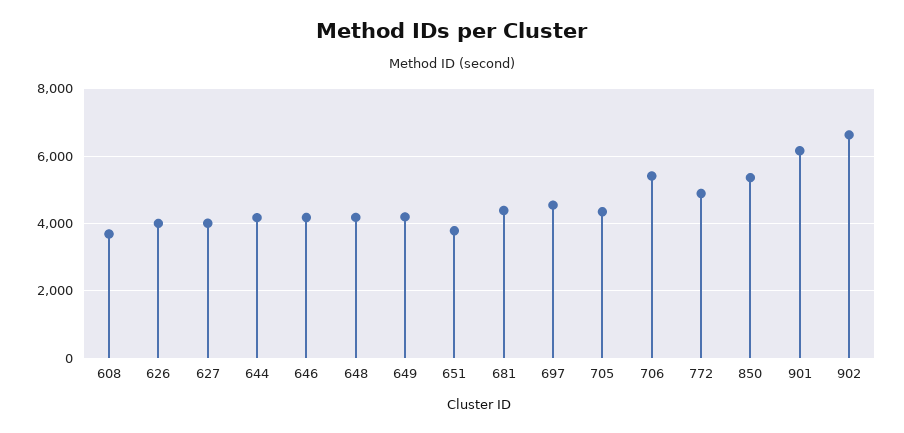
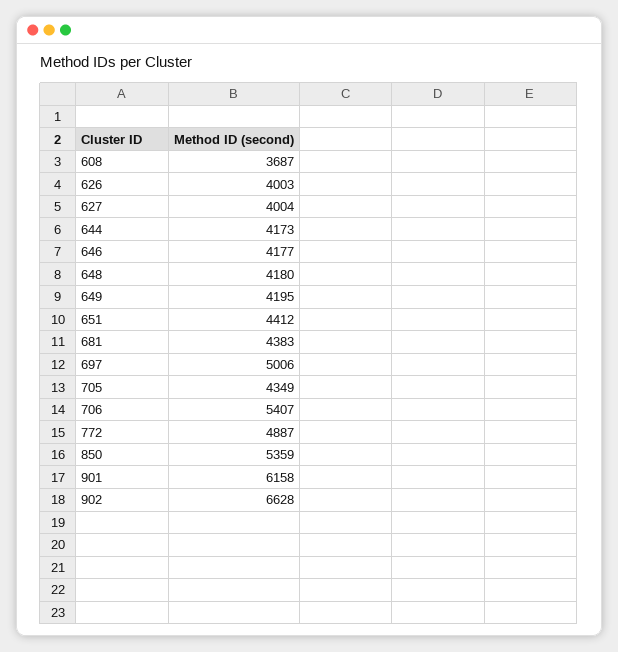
651: 3800 -> 4412
697: 4600 -> 5006

